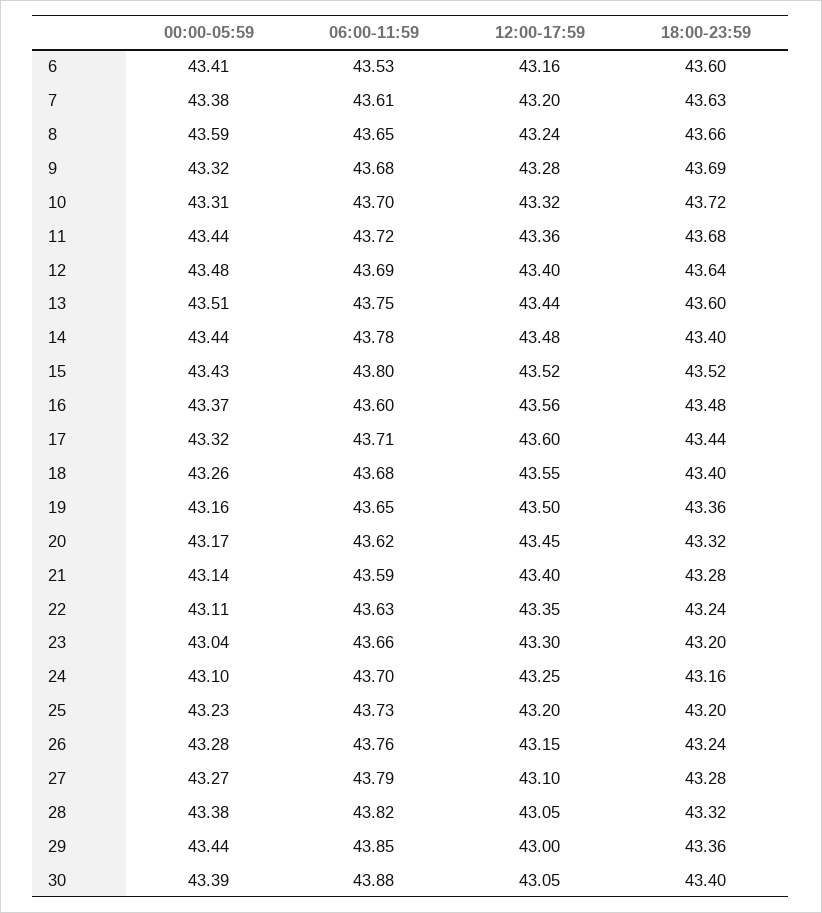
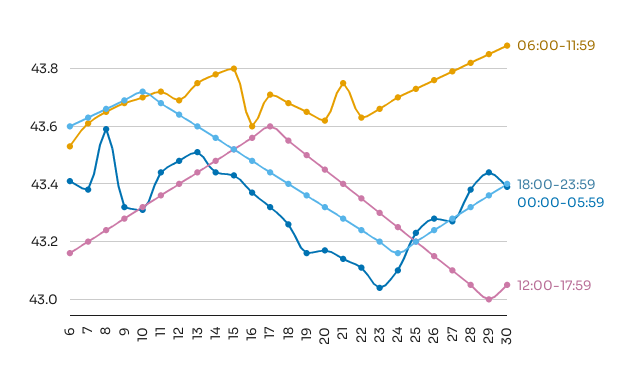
18:00-23:59, 14: 43.4 -> 43.55
06:00-11:59, 21: 43.59 -> 43.75

